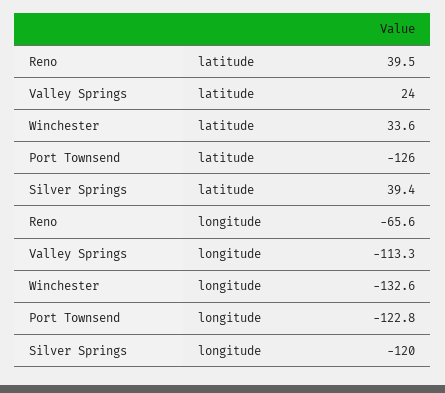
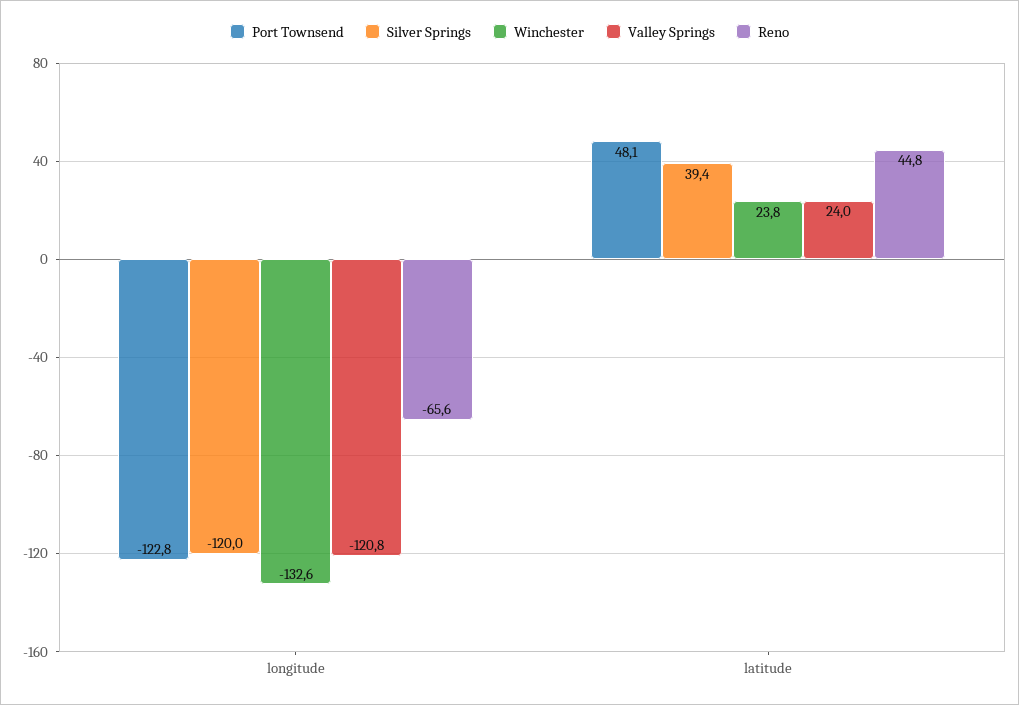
Reno, latitude: 39.5 -> 44.8
Winchester, latitude: 33.6 -> 23.8
Port Townsend, latitude: -126 -> 48.1
Valley Springs, longitude: -113.3 -> -120.8

